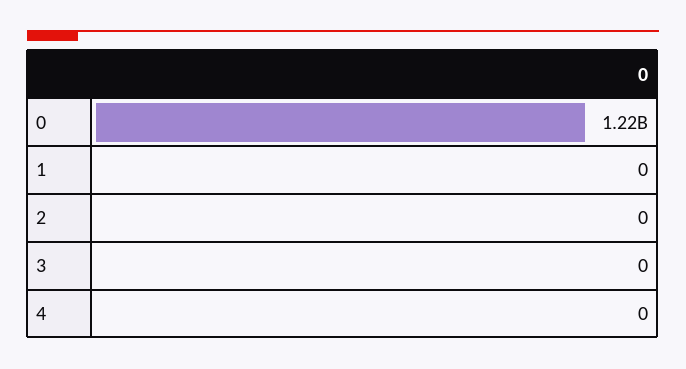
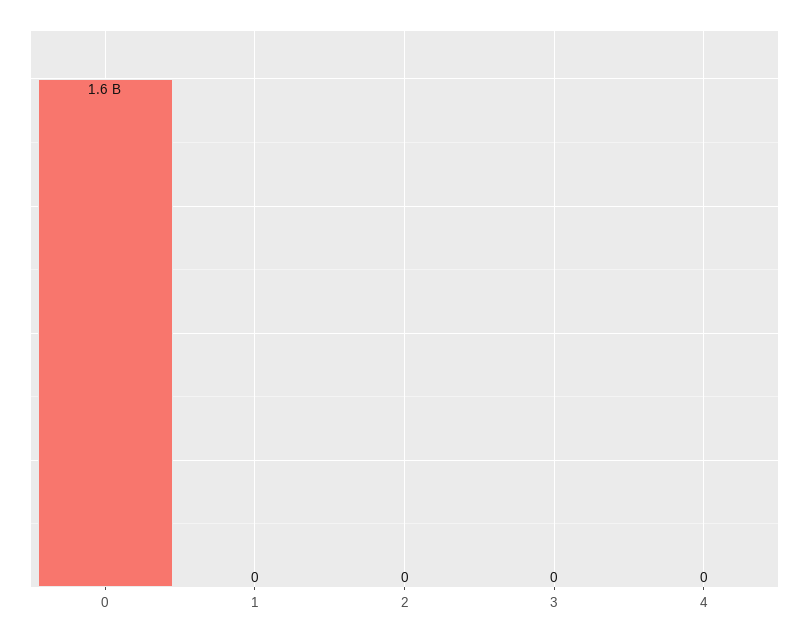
0: 1220000000 -> 1600000000

